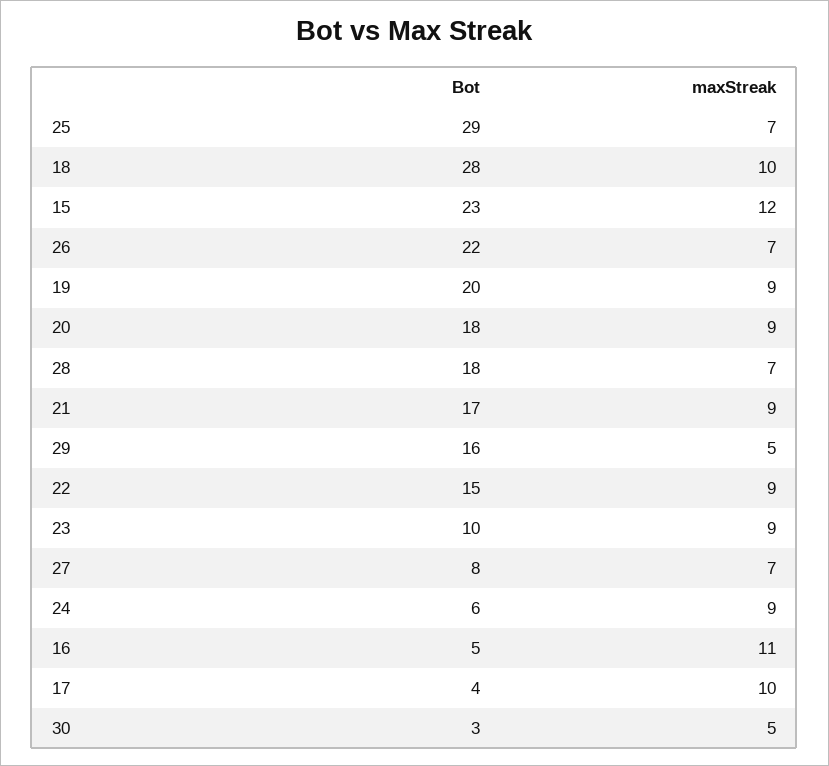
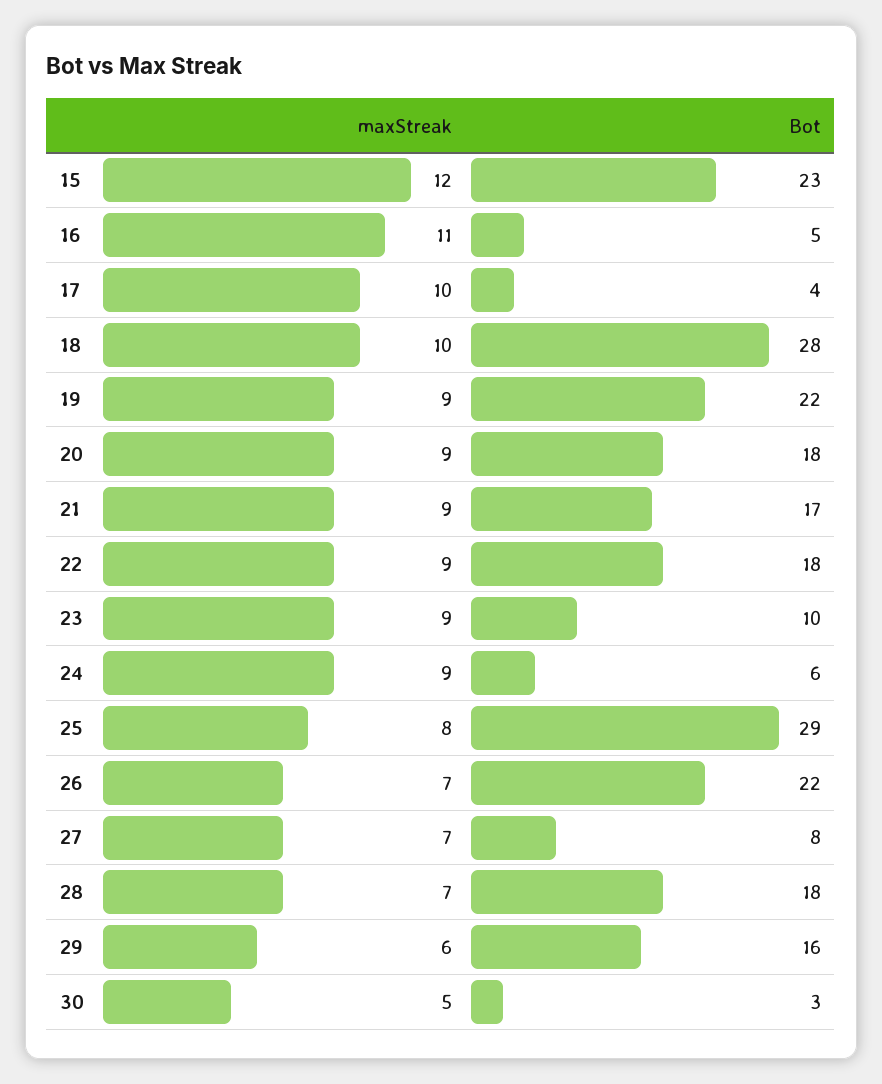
maxStreak, 25: 7 -> 8
Bot, 19: 20 -> 22
maxStreak, 29: 5 -> 6
Bot, 22: 15 -> 18

